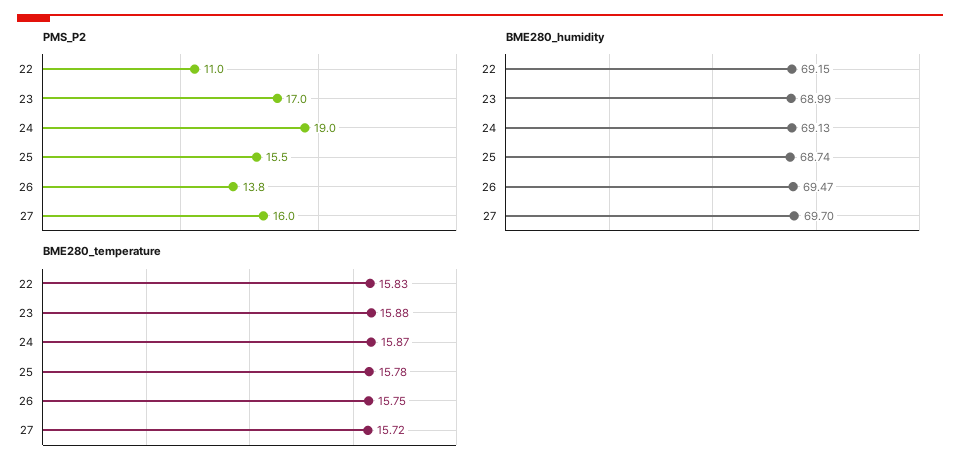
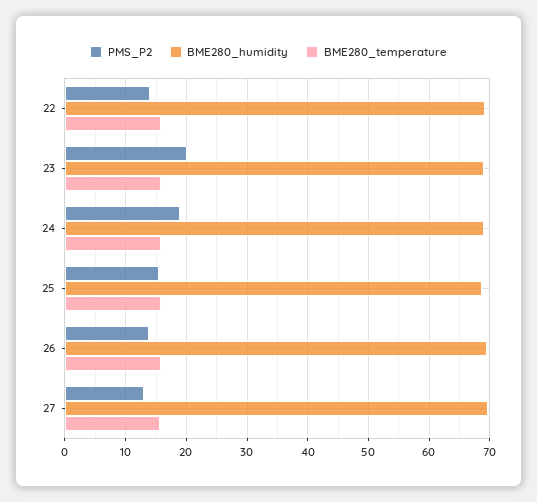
PMS_P2, 22: 11 -> 14
PMS_P2, 23: 17 -> 20
PMS_P2, 27: 16 -> 13

